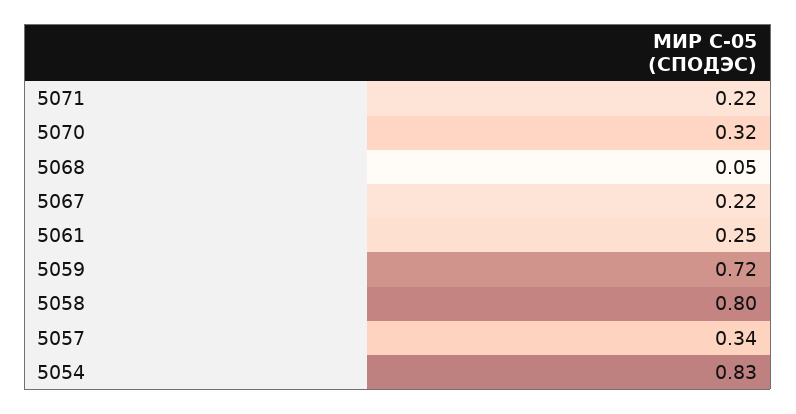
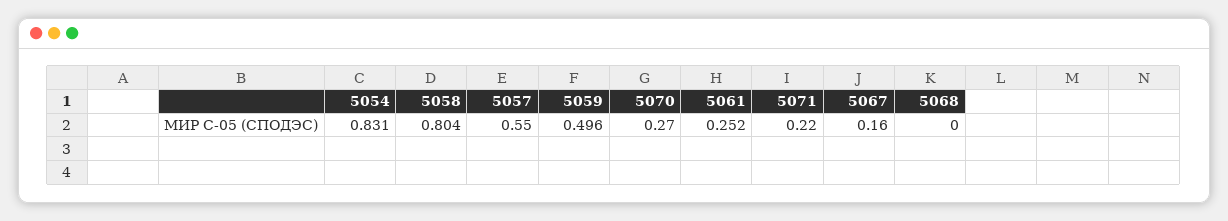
5070: 0.32 -> 0.27
5068: 0.05 -> 0
5067: 0.22 -> 0.16
5059: 0.72 -> 0.496
5057: 0.34 -> 0.55

